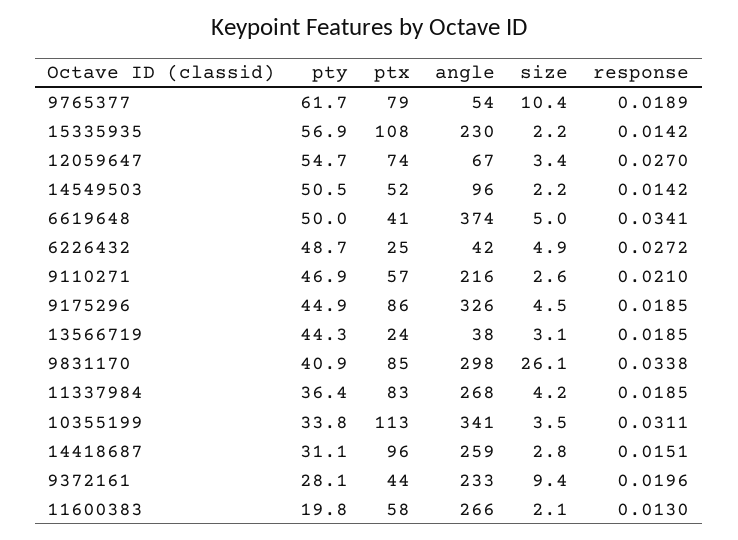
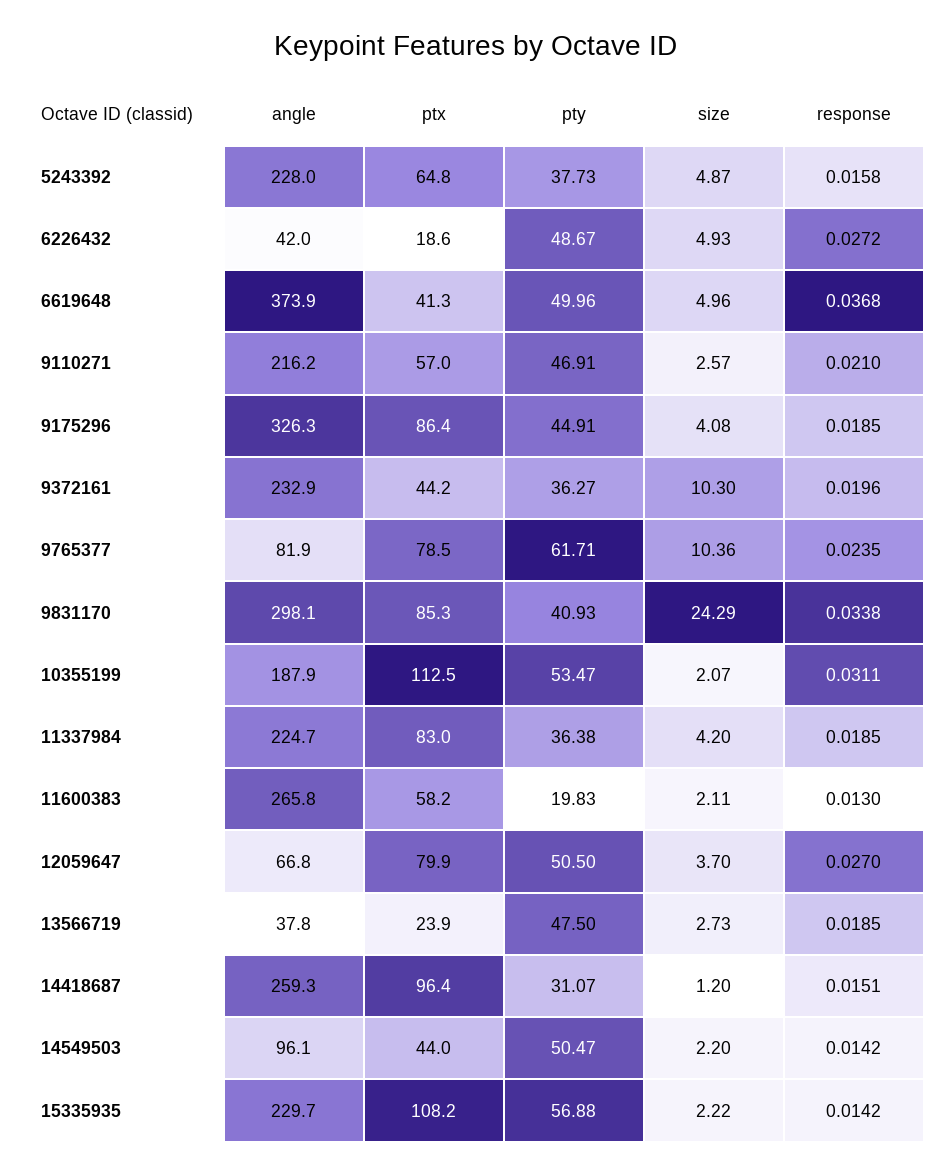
angle, 9765377: 54 -> 81.9
response, 9765377: 0.0189 -> 0.0235
pty, 12059647: 54.7 -> 50.5
ptx, 12059647: 74 -> 79.9
size, 12059647: 3.4 -> 3.7
ptx, 14549503: 52 -> 44
response, 6619648: 0.0341 -> 0.0368
ptx, 6226432: 25 -> 18.6
size, 9175296: 4.5 -> 4.08
pty, 13566719: 44.3 -> 47.5
size, 13566719: 3.1 -> 2.73
size, 9831170: 26.1 -> 24.29
angle, 11337984: 268 -> 224.7
pty, 10355199: 33.8 -> 53.47
angle, 10355199: 341 -> 187.9
size, 10355199: 3.5 -> 2.07
size, 14418687: 2.8 -> 1.2
pty, 9372161: 28.1 -> 36.27
size, 9372161: 9.4 -> 10.3
angle, 5243392: none -> 228
ptx, 5243392: none -> 64.8
pty, 5243392: none -> 37.73
size, 5243392: none -> 4.87
response, 5243392: none -> 0.0158

